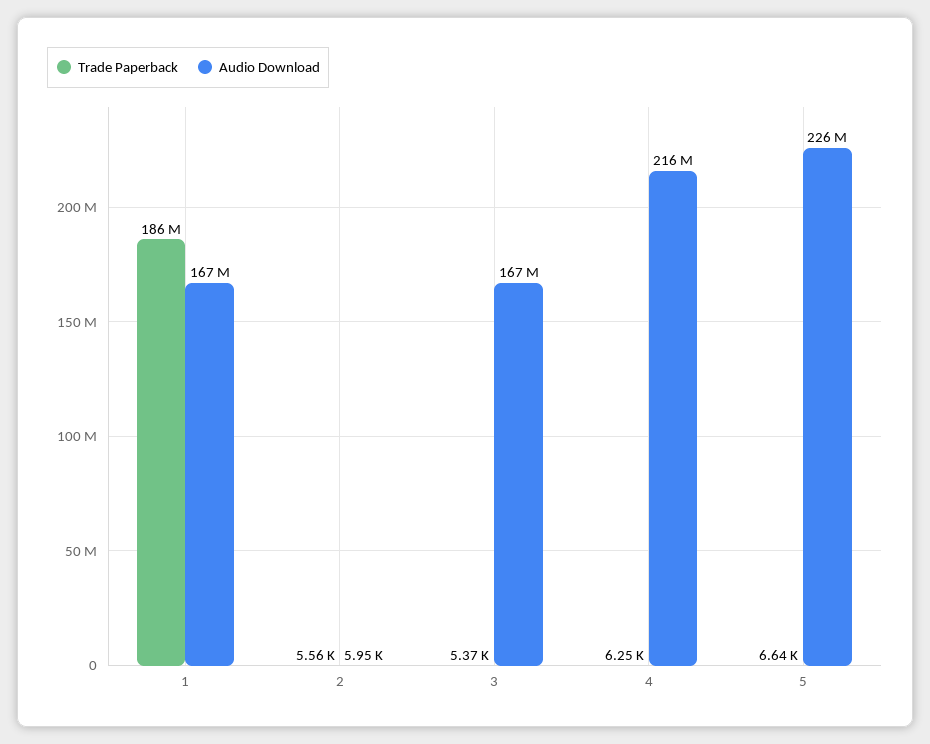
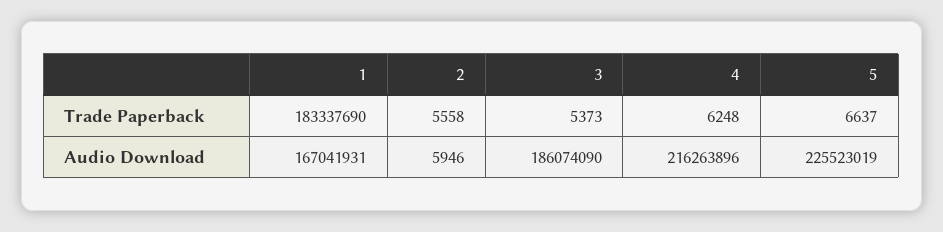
Trade Paperback, 1: 186000000 -> 183337690
Audio Download, 3: 167000000 -> 186074090

